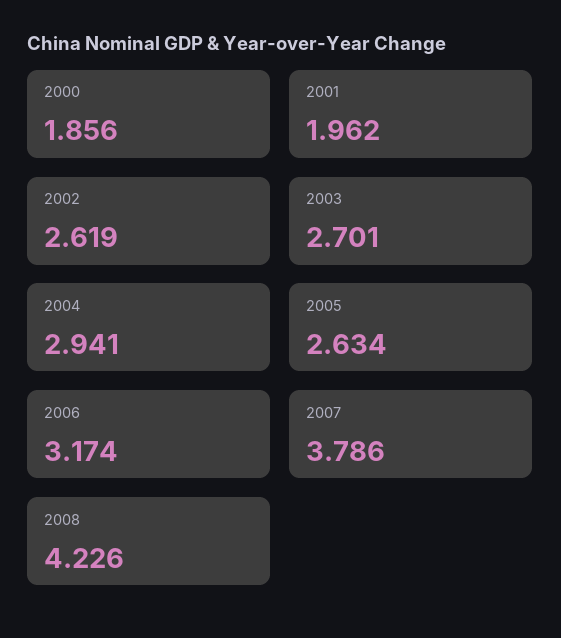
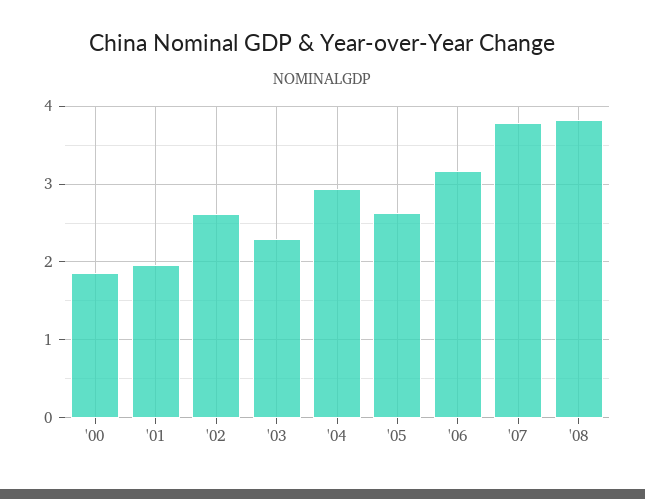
2003: 2.701 -> 2.3
2008: 4.226 -> 3.8

